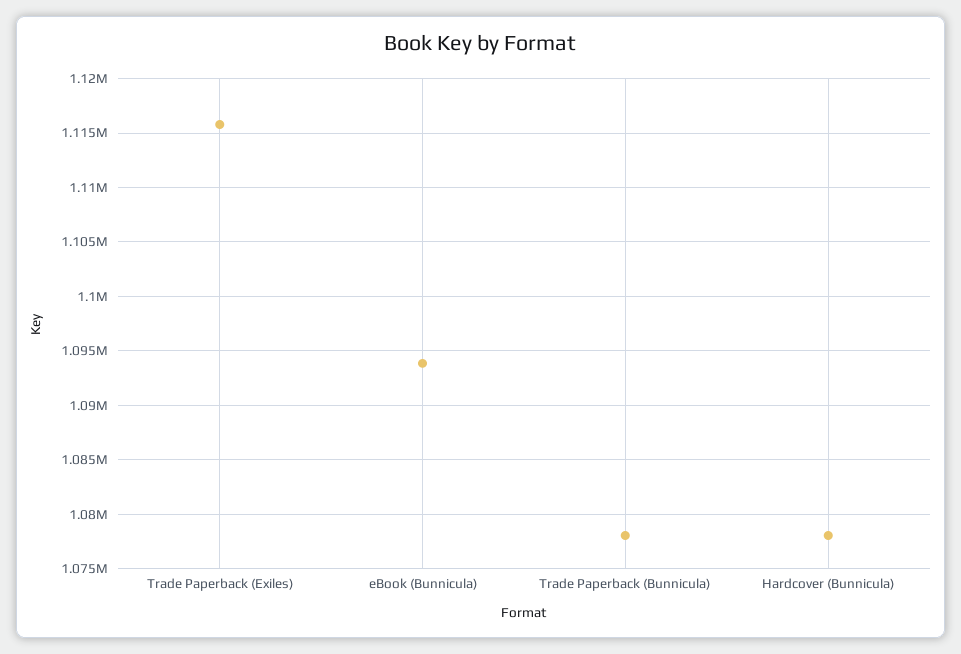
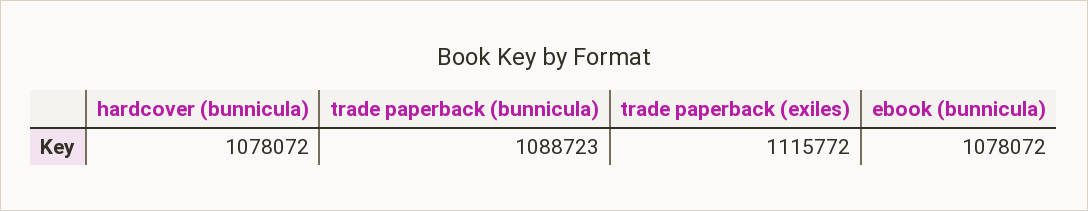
eBook (Bunnicula): 1094000 -> 1078072
Trade Paperback (Bunnicula): 1078000 -> 1088723

